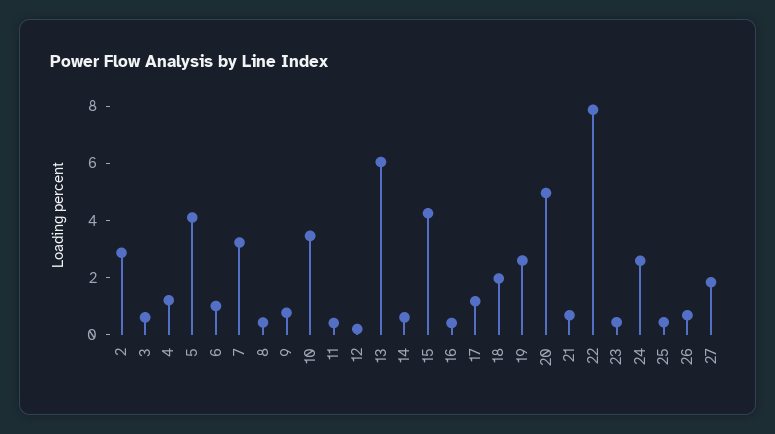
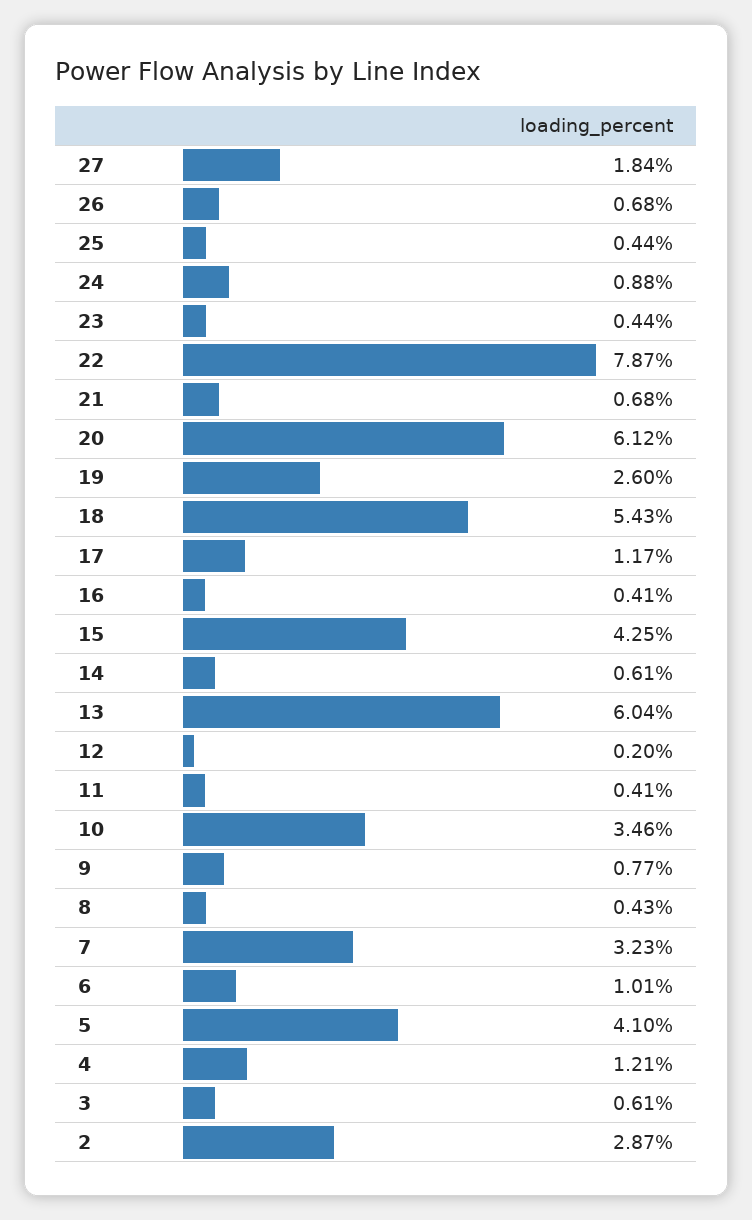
18: 2 -> 5.43
20: 5 -> 6.12
24: 2.5 -> 0.88

